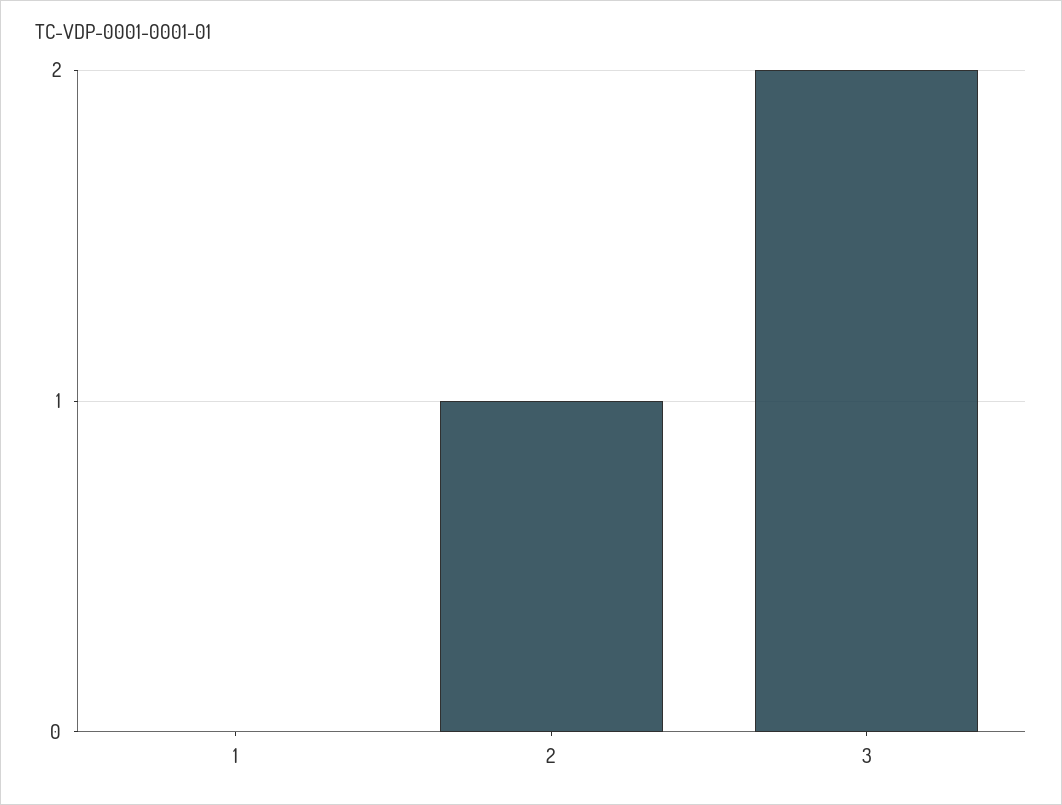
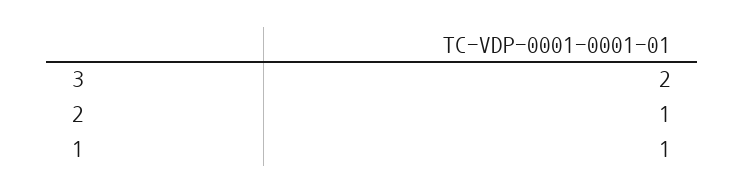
1: 0 -> 1

